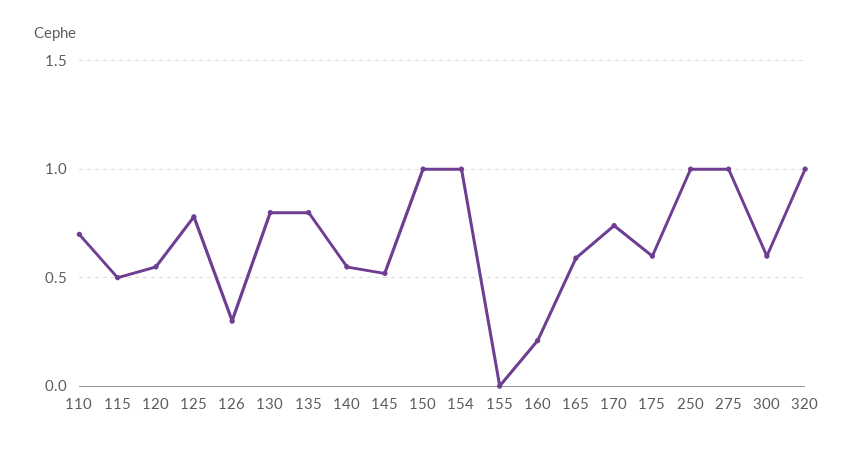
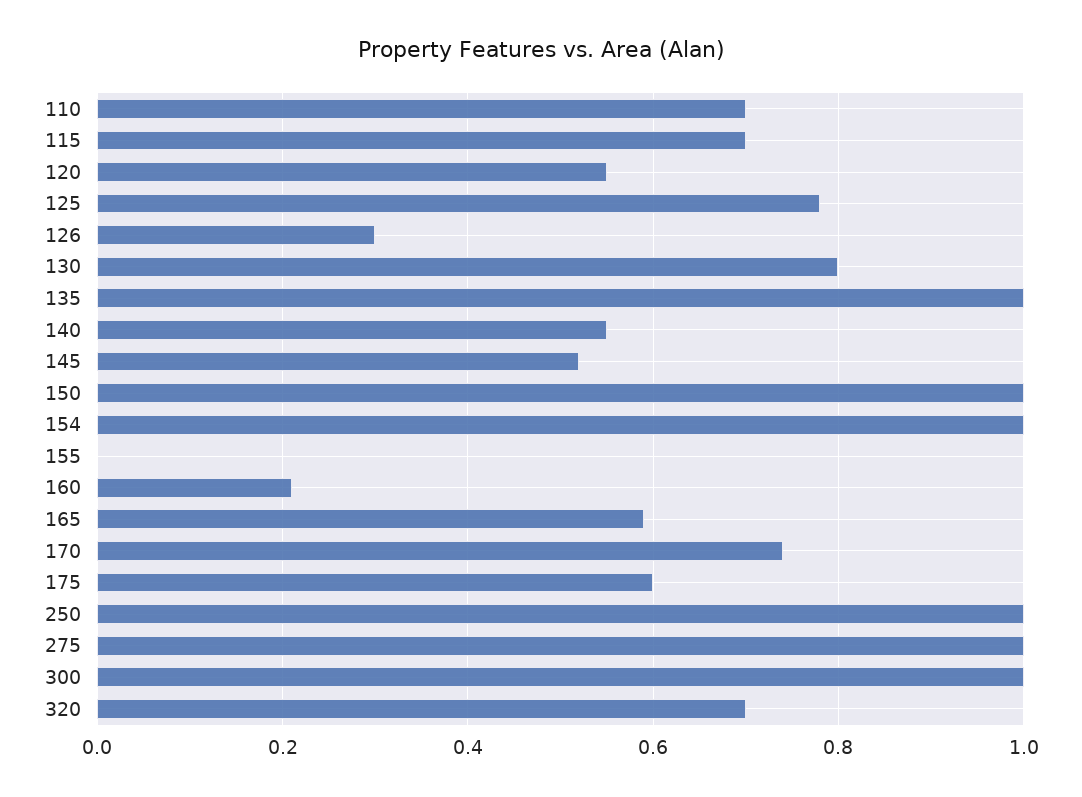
115: 0.5 -> 0.7
135: 0.8 -> 1
300: 0.6 -> 1
320: 1 -> 0.7

